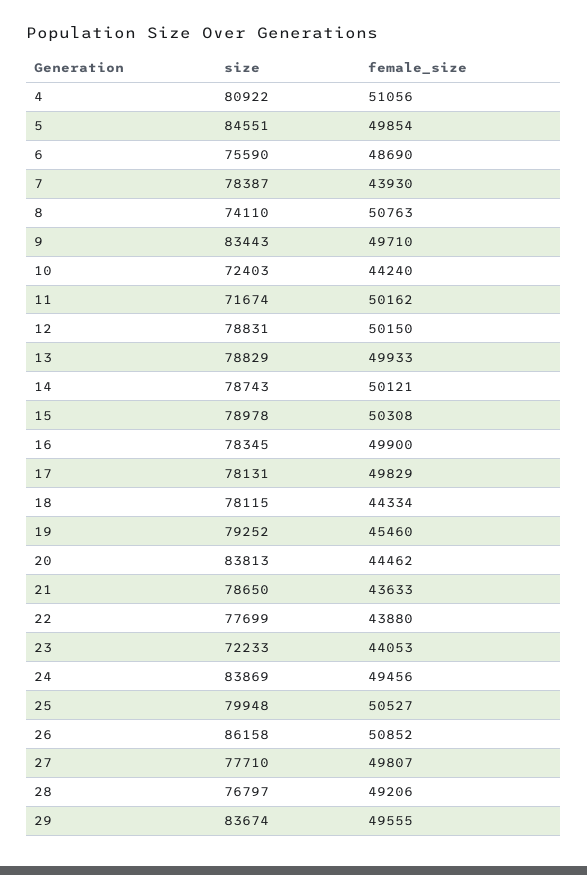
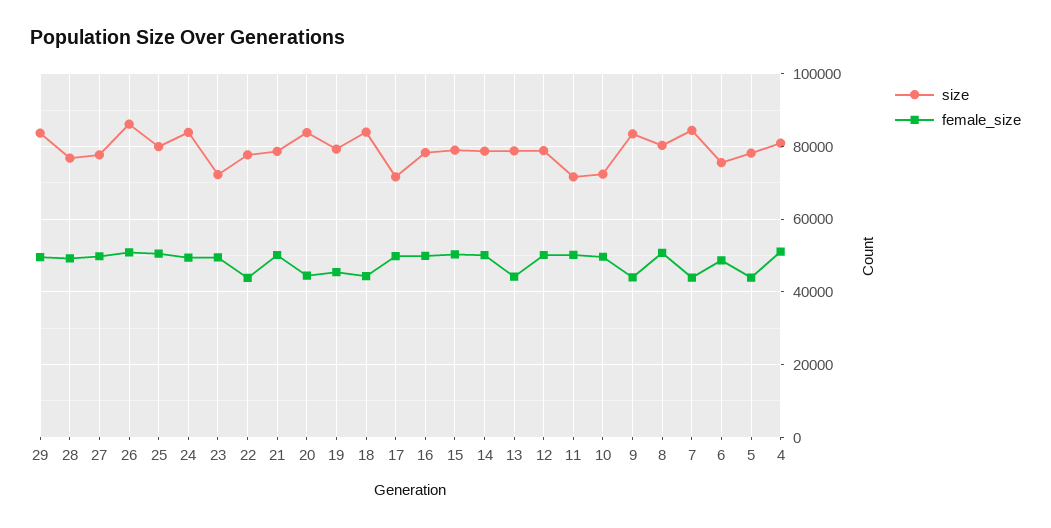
size, 5: 84551 -> 78000
female_size, 5: 49854 -> 44000
size, 7: 78387 -> 84000
size, 8: 74110 -> 80000
female_size, 9: 49710 -> 44000
female_size, 10: 44240 -> 50000
female_size, 13: 49933 -> 44000
size, 17: 78131 -> 72000
size, 18: 78115 -> 84000
female_size, 21: 43633 -> 50000
female_size, 23: 44053 -> 50000

